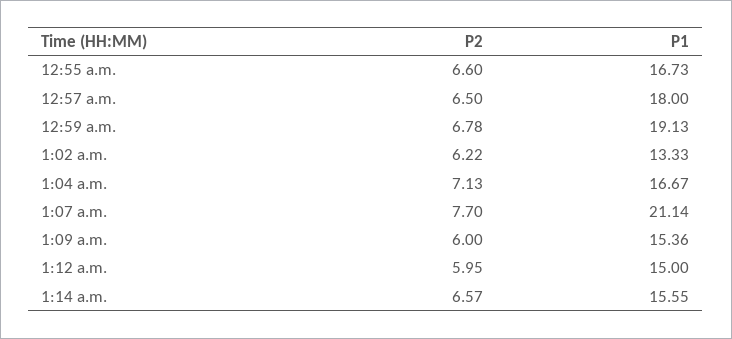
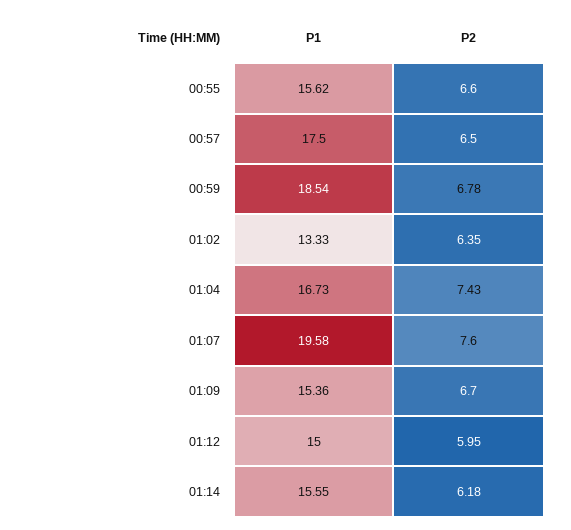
P1, 12:55 a.m.: 16.73 -> 15.62
P1, 12:57 a.m.: 18 -> 17.5
P1, 12:59 a.m.: 19.13 -> 18.54
P2, 1:02 a.m.: 6.22 -> 6.35
P2, 1:04 a.m.: 7.13 -> 7.43
P1, 1:04 a.m.: 16.67 -> 16.73
P2, 1:07 a.m.: 7.7 -> 7.6
P1, 1:07 a.m.: 21.14 -> 19.58
P2, 1:09 a.m.: 6 -> 6.7
P2, 1:14 a.m.: 6.57 -> 6.18

